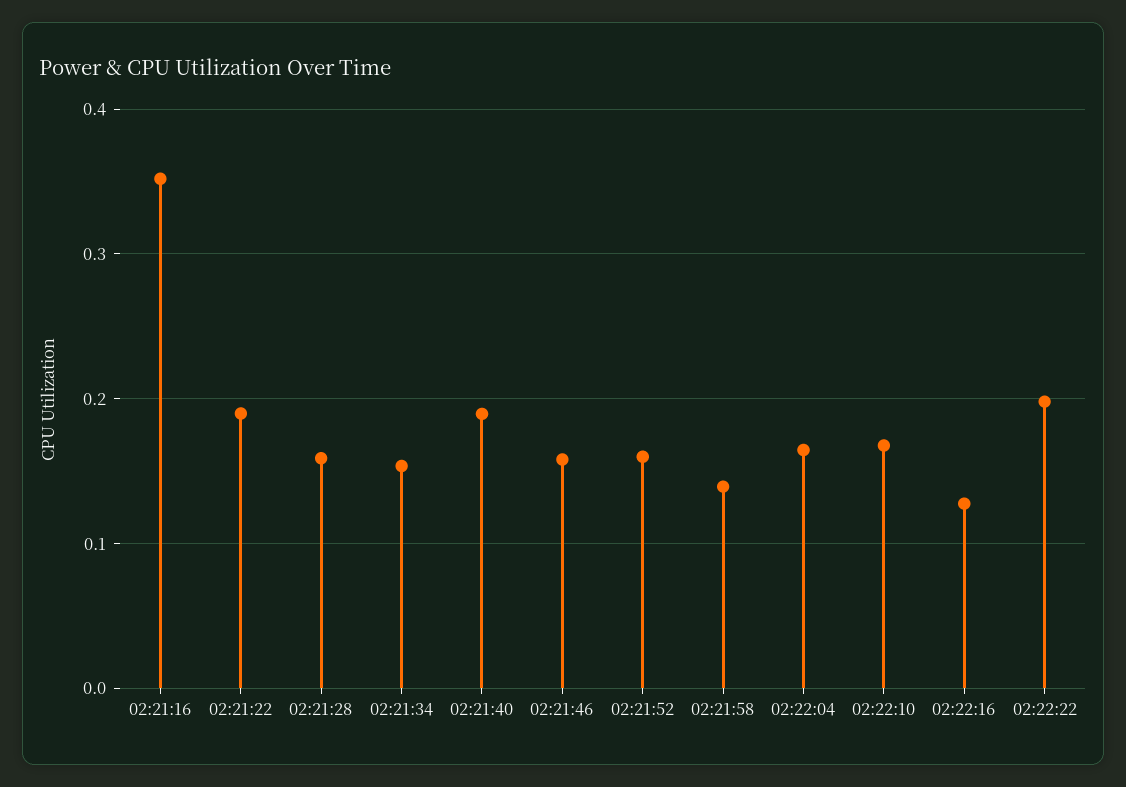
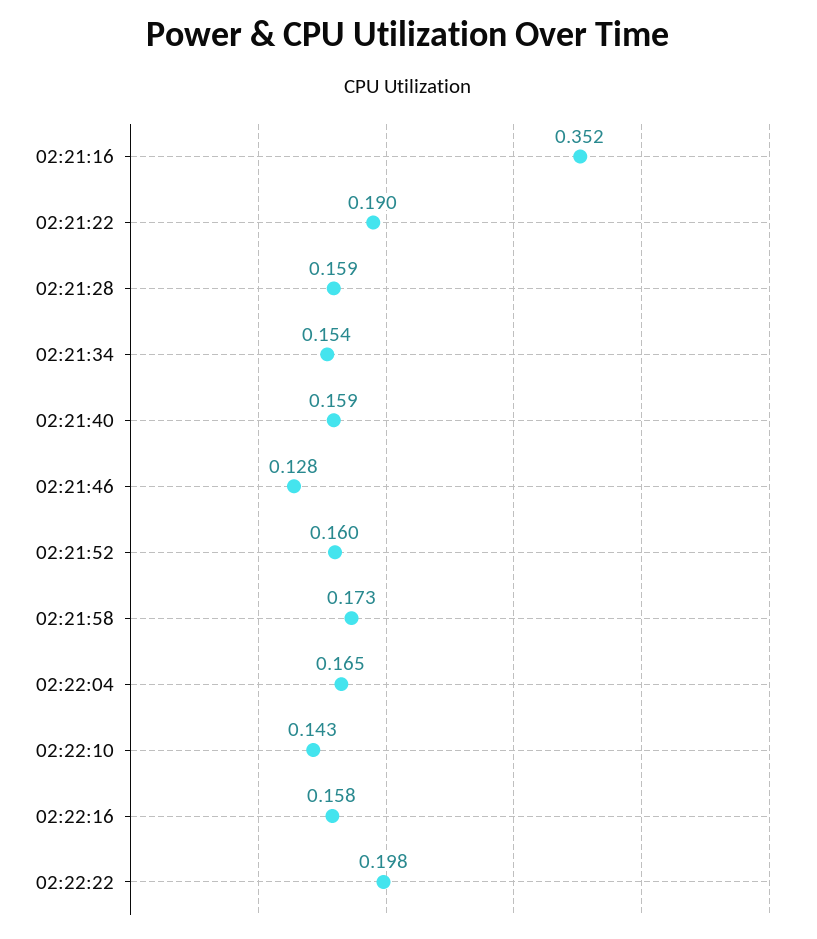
02:21:40: 0.19 -> 0.159
02:21:46: 0.16 -> 0.128
02:21:58: 0.14 -> 0.173
02:22:10: 0.17 -> 0.143
02:22:16: 0.13 -> 0.158

